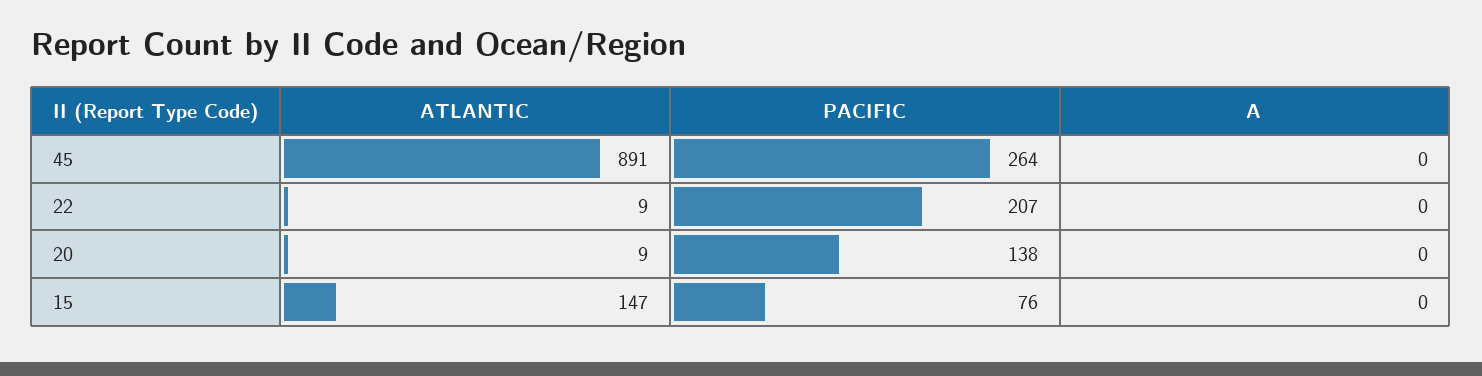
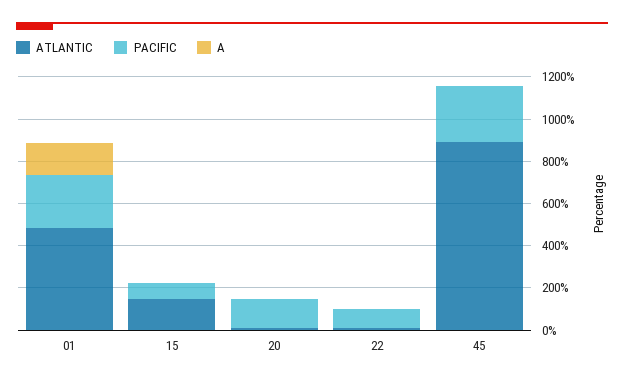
PACIFIC, 22: 207 -> 100
ATLANTIC, 01: none -> 500
PACIFIC, 01: none -> 250
A, 01: none -> 150

